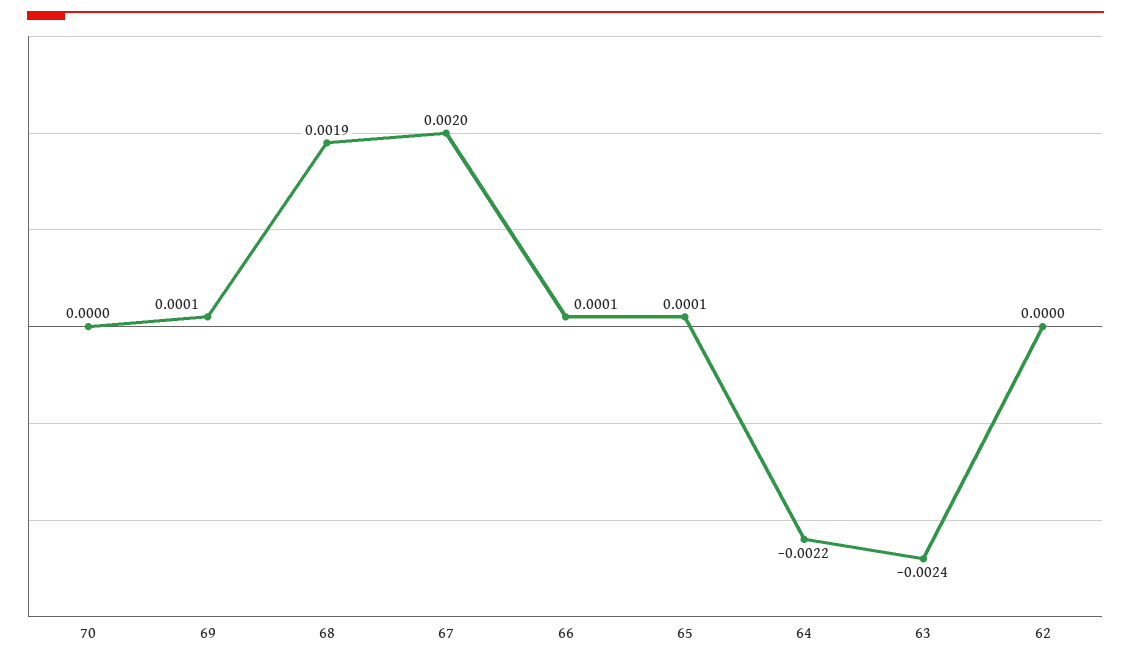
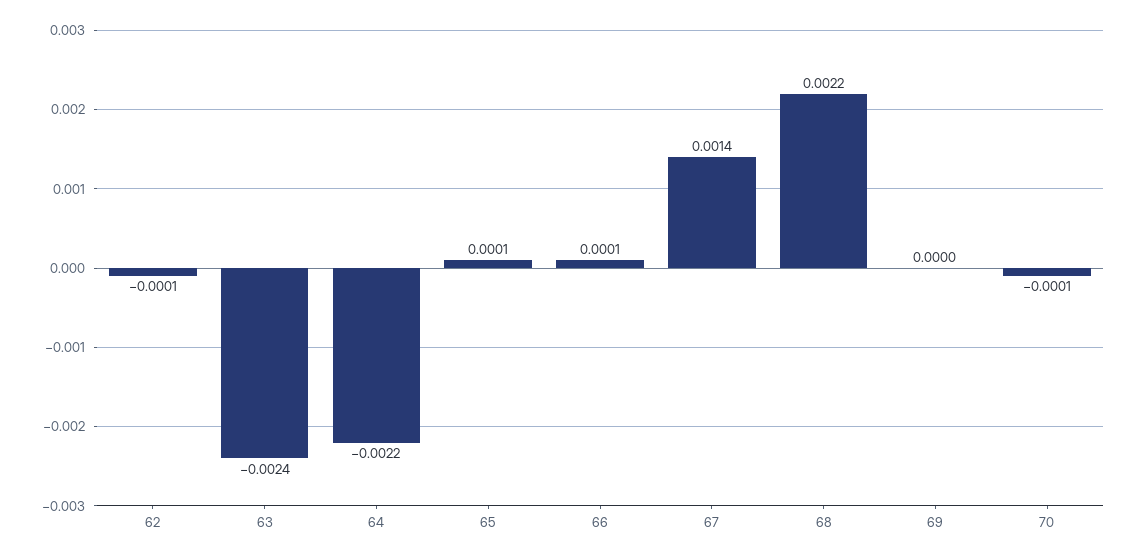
70: 0 -> -0.0001
69: 0.0001 -> 0
68: 0.0019 -> 0.0022
67: 0.002 -> 0.0014
62: 0 -> -0.0001

